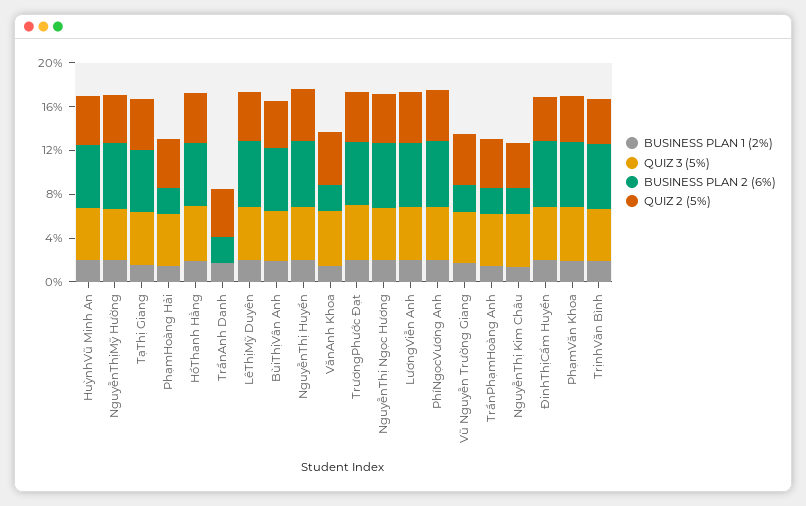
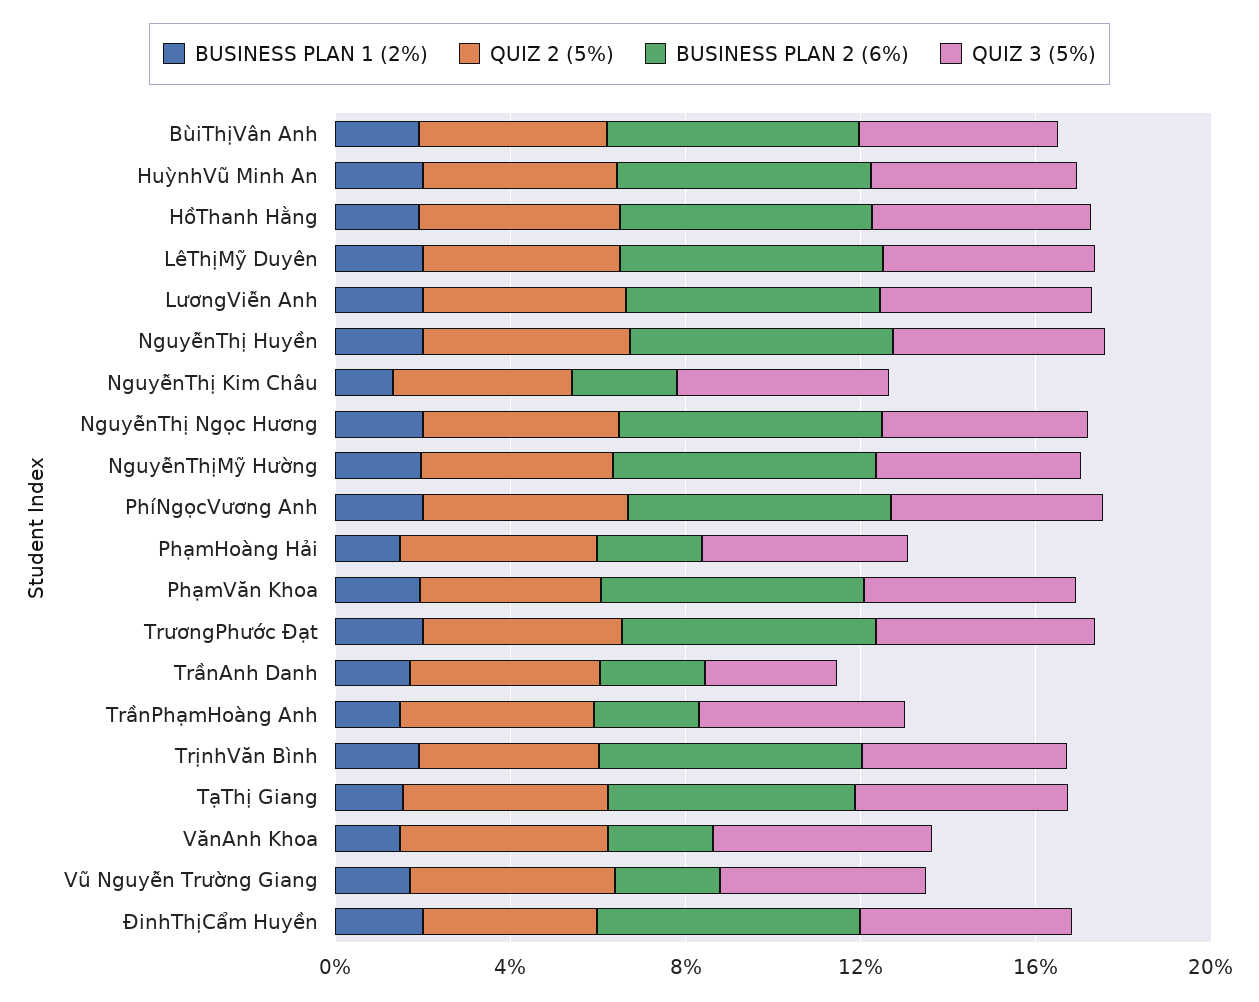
QUIZ 3 (5%), TrầnAnh Danh: 0 -> 3

